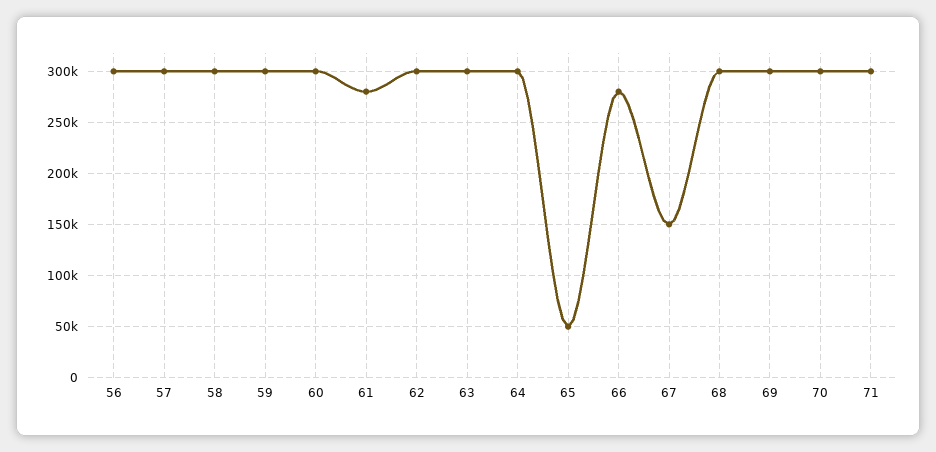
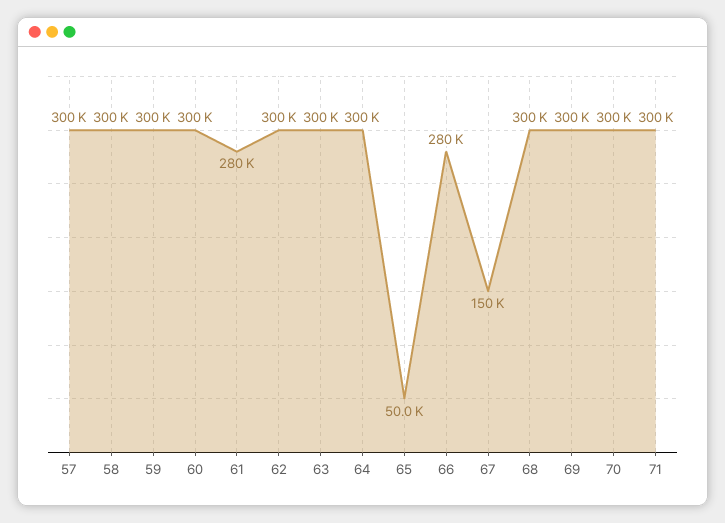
56: 300000 -> none

